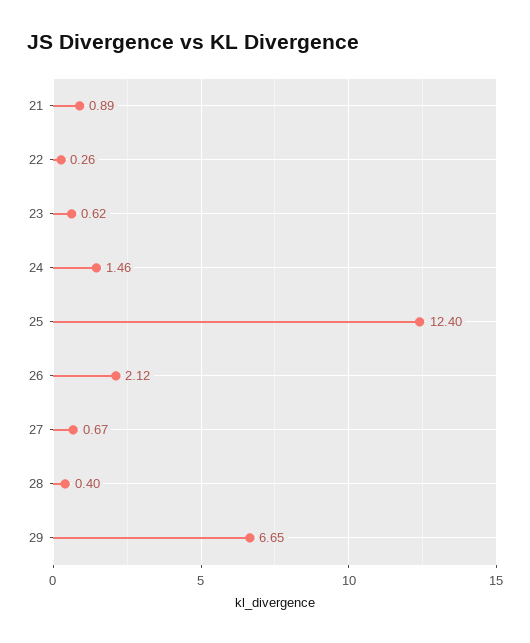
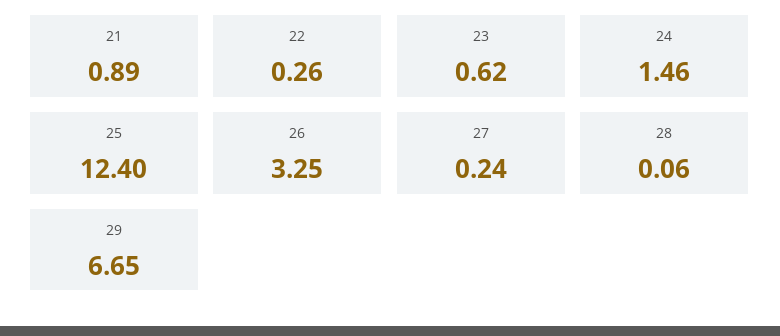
26: 2.12 -> 3.25
27: 0.67 -> 0.24
28: 0.4 -> 0.06

